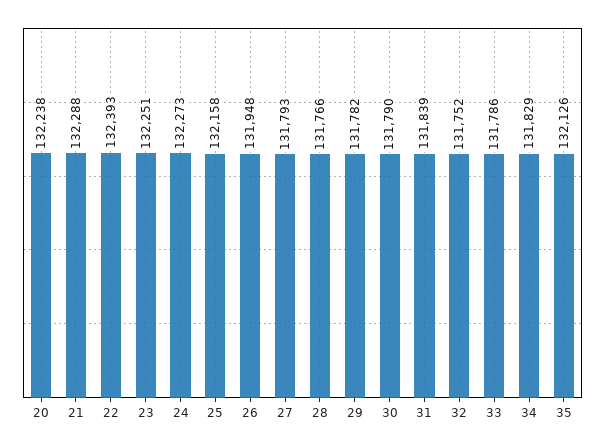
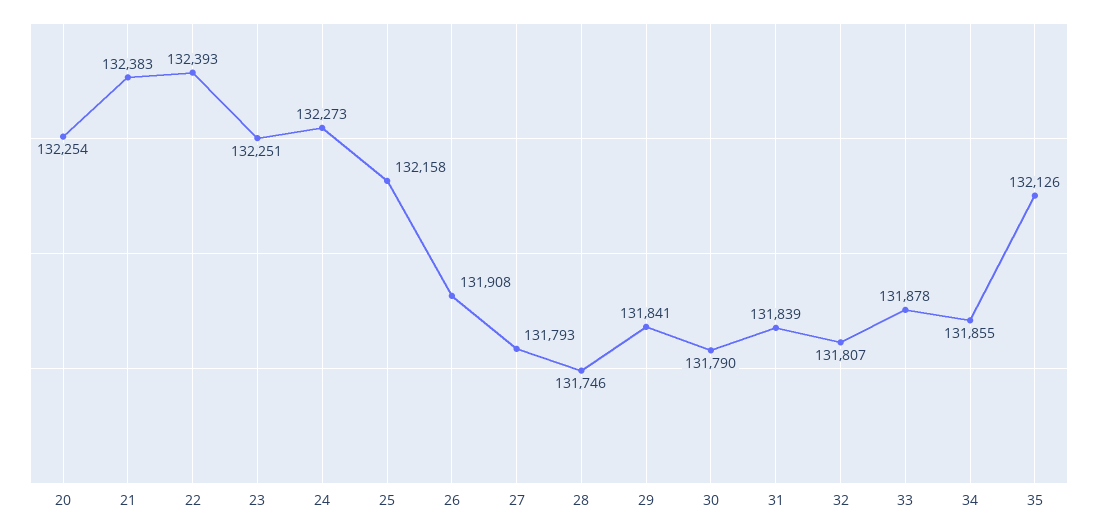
20: 132238 -> 132254
21: 132288 -> 132383
26: 131948 -> 131908
28: 131766 -> 131746
29: 131782 -> 131841
32: 131752 -> 131807
33: 131786 -> 131878
34: 131829 -> 131855

